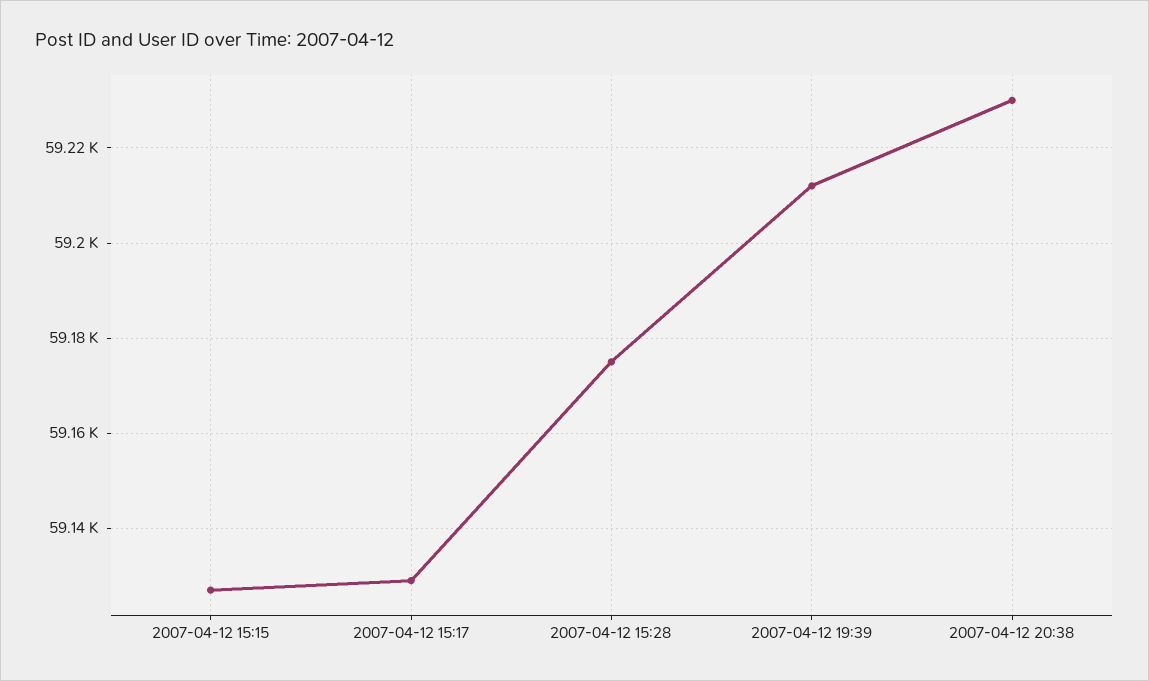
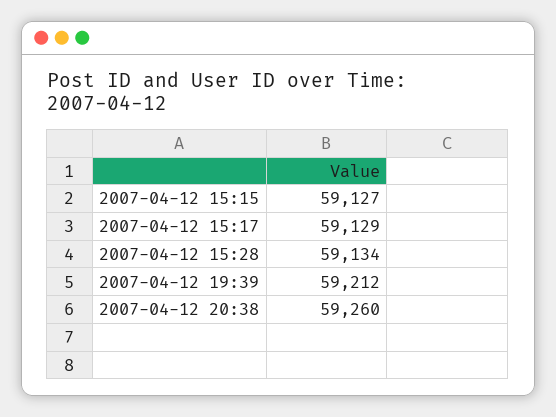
2007-04-12 15:28: 59175 -> 59134
2007-04-12 20:38: 59230 -> 59260

